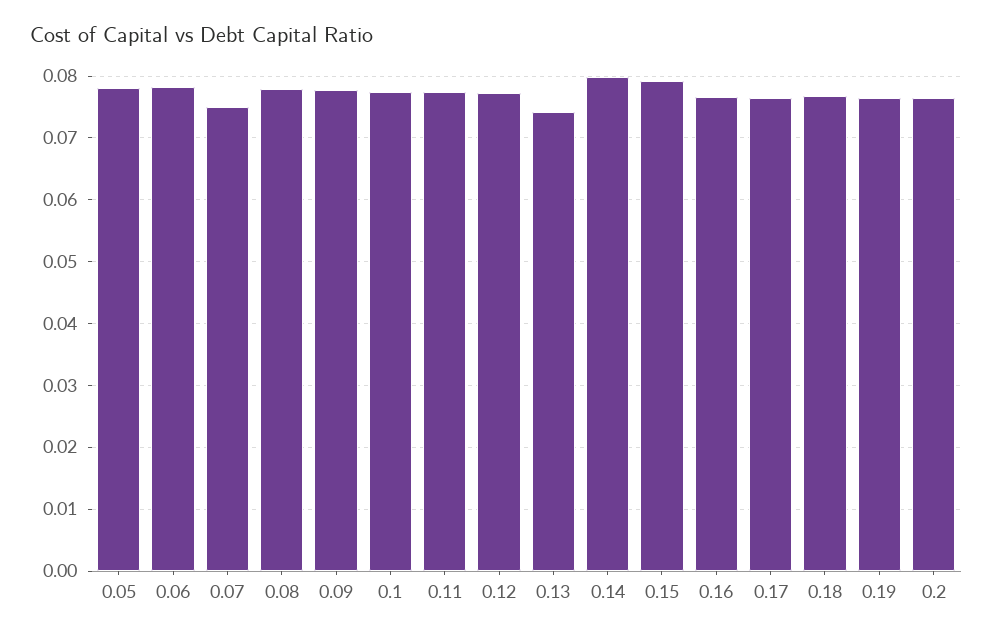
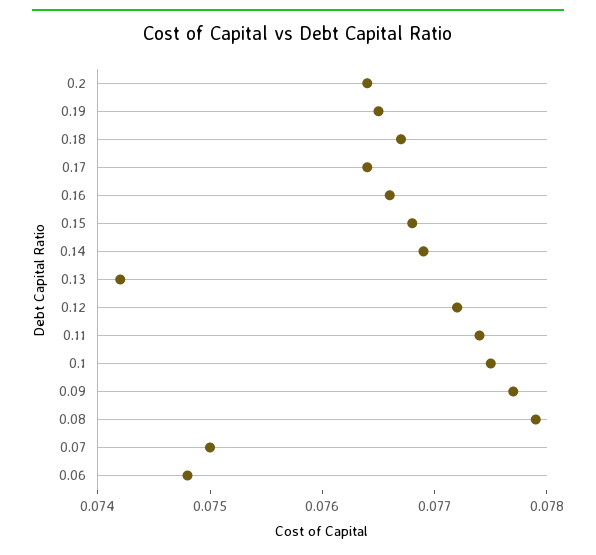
0.05: 0.078 -> none
0.06: 0.078 -> 0.0748
0.14: 0.08 -> 0.0769
0.15: 0.079 -> 0.0768

